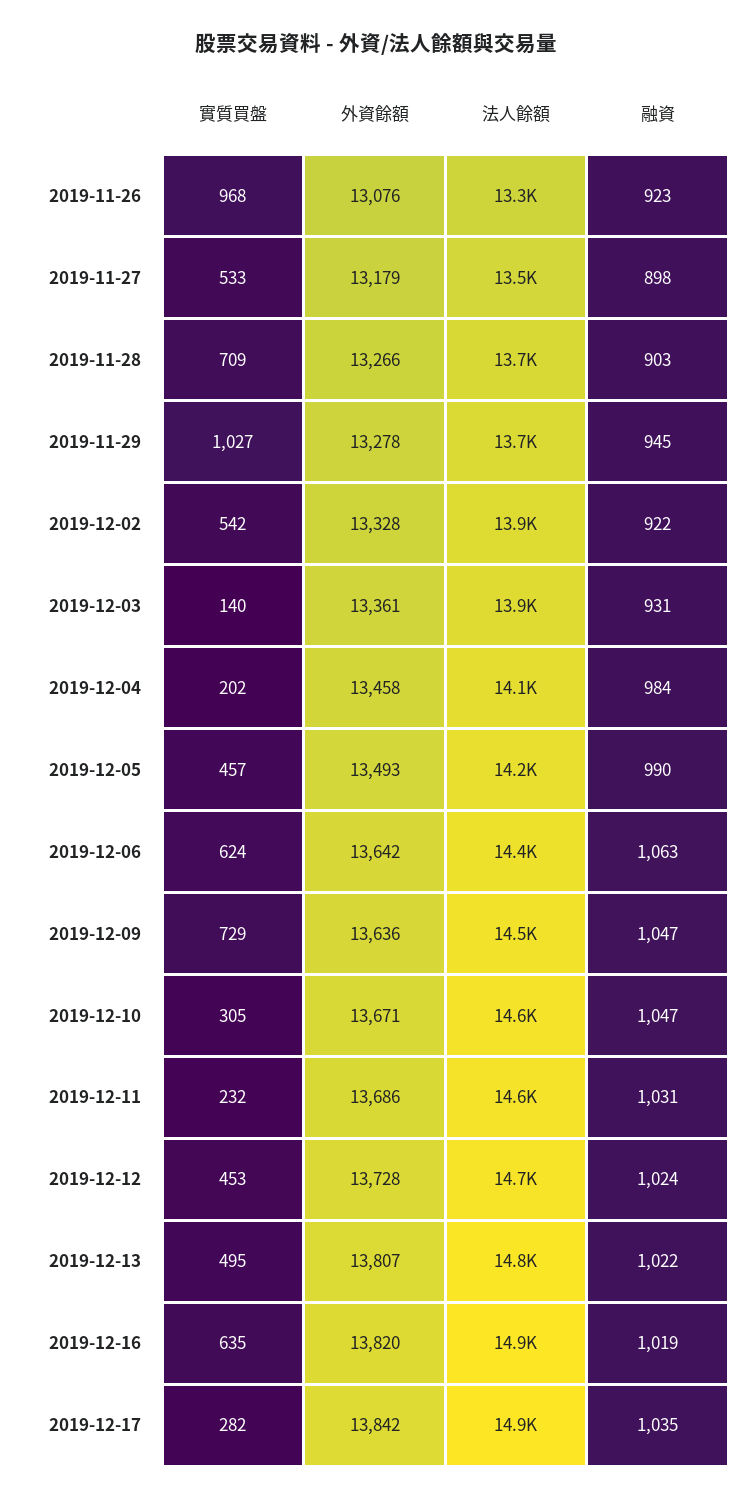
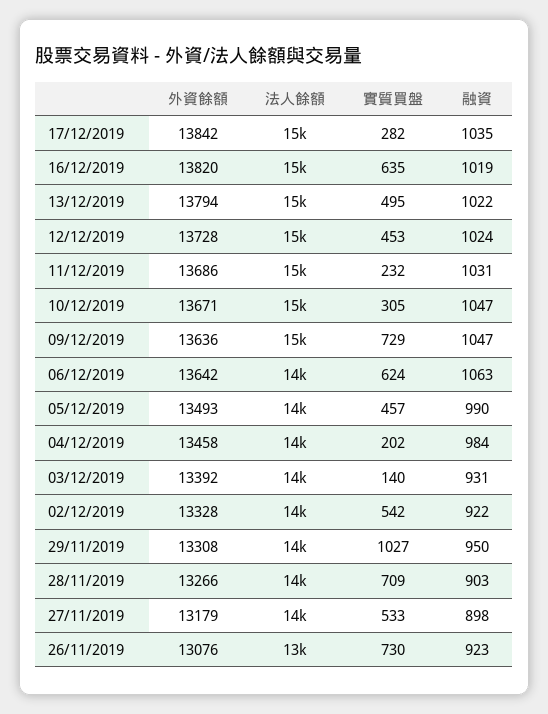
實質買盤, 2019-11-26: 968 -> 730
外資餘額, 2019-11-29: 13278 -> 13308
融資, 2019-11-29: 945 -> 950
外資餘額, 2019-12-03: 13361 -> 13392
外資餘額, 2019-12-13: 13807 -> 13794

